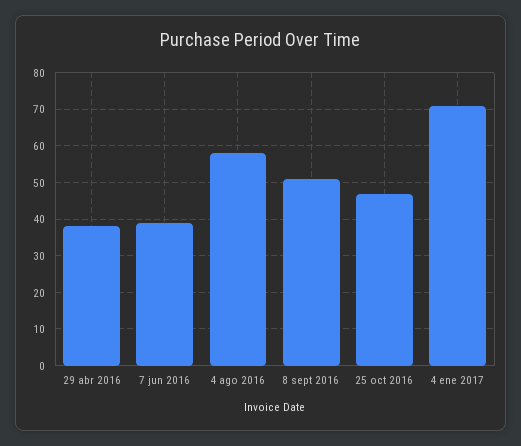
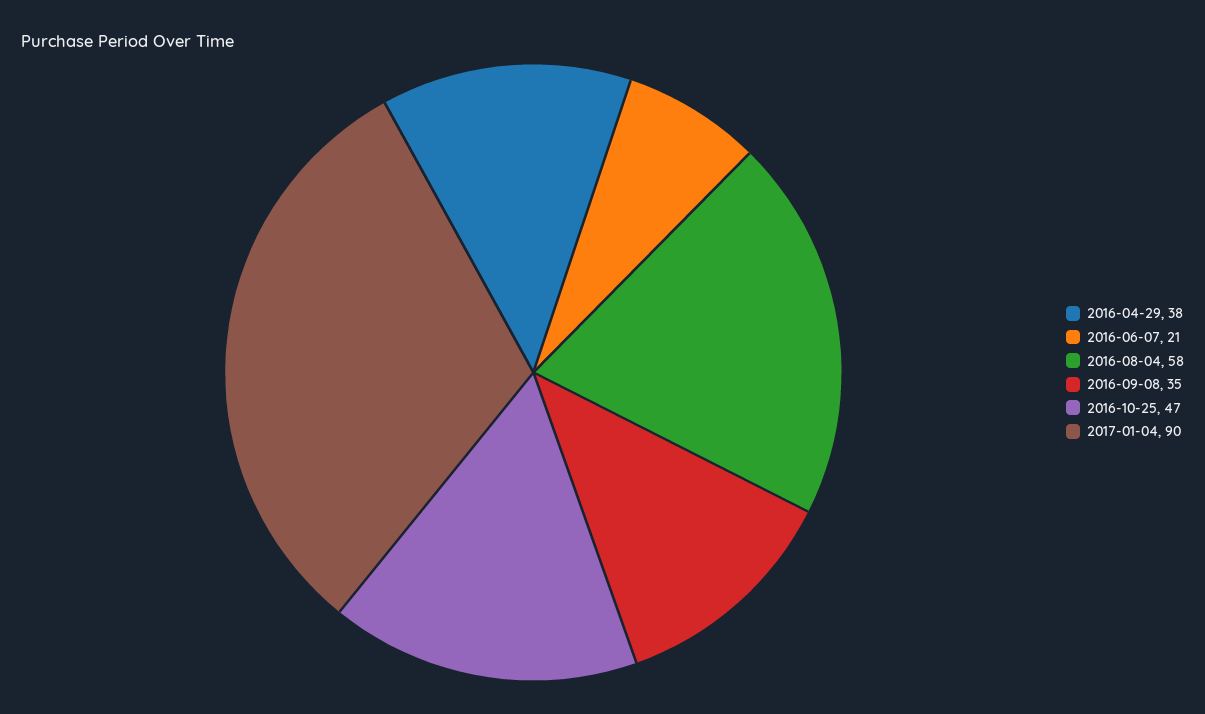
7 jun 2016: 40 -> 21
8 sept 2016: 50 -> 35
4 ene 2017: 70 -> 90

